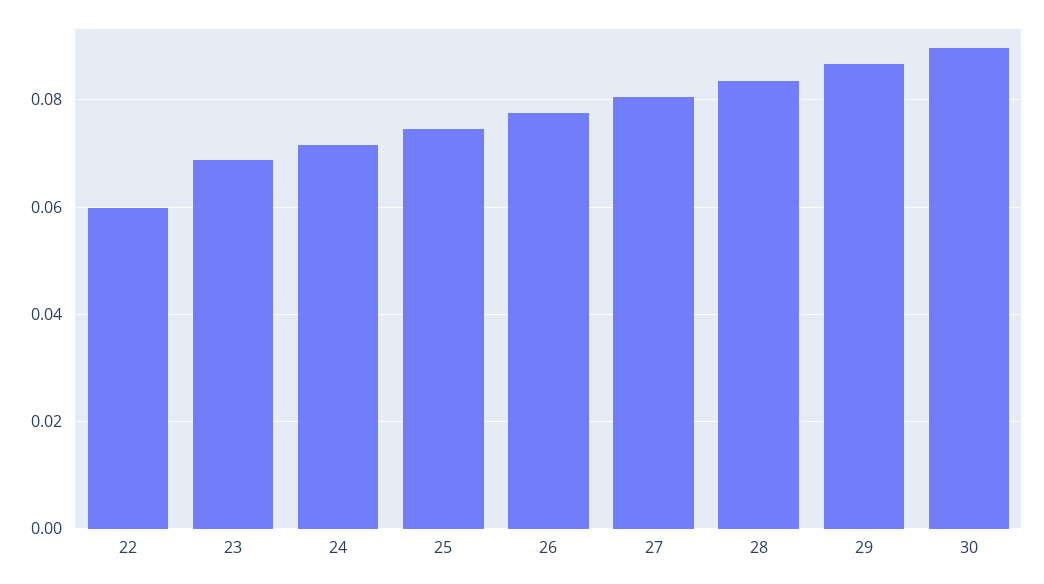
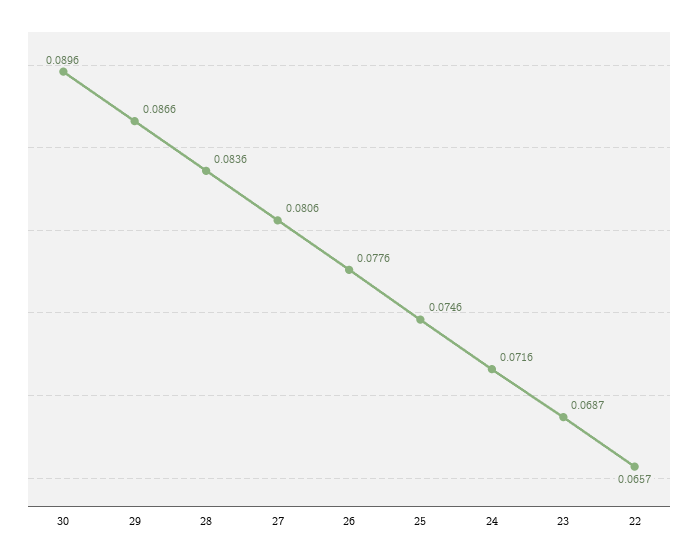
22: 0.06 -> 0.0657

